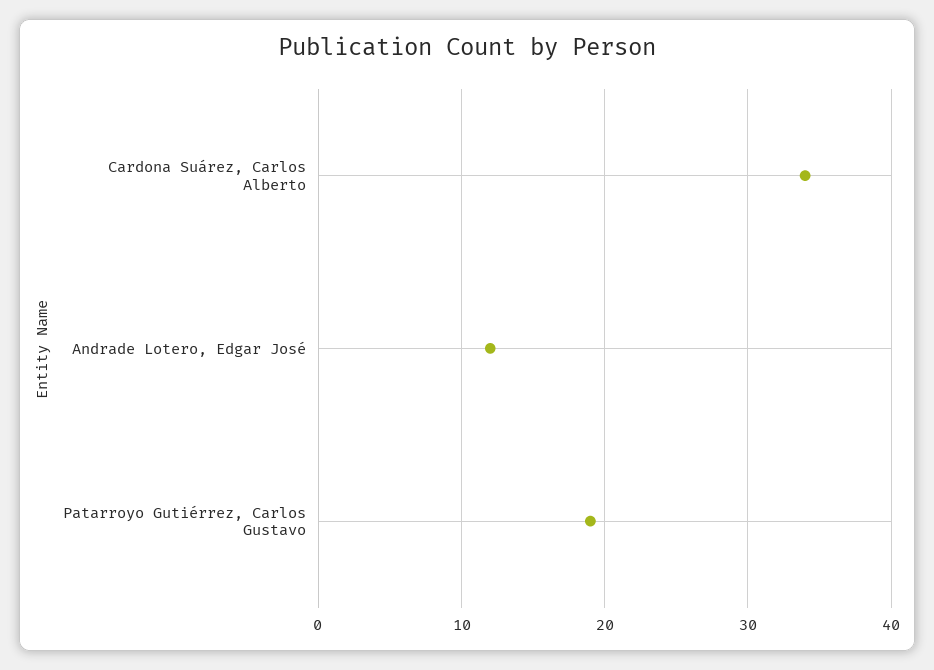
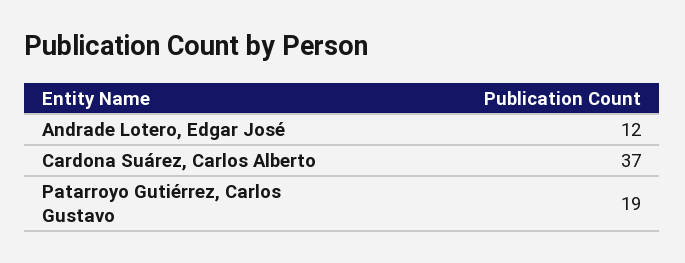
Cardona Suárez, Carlos Alberto: 34 -> 37

